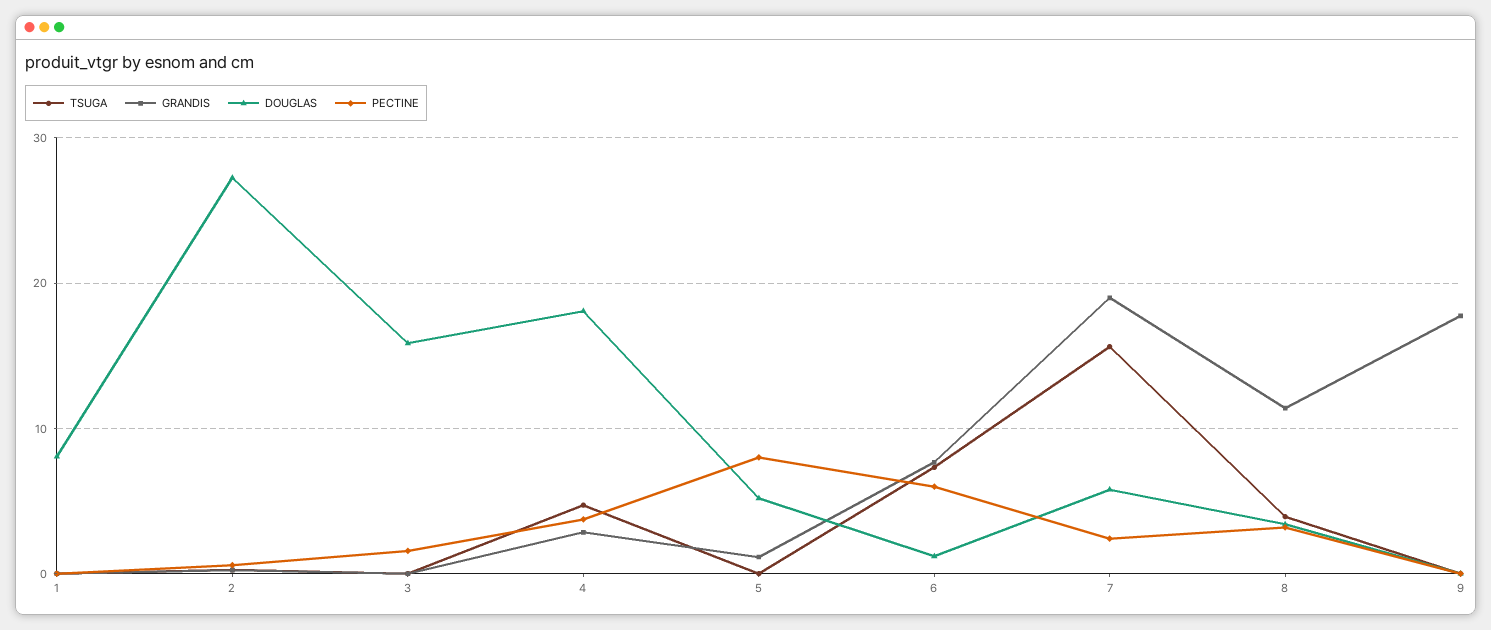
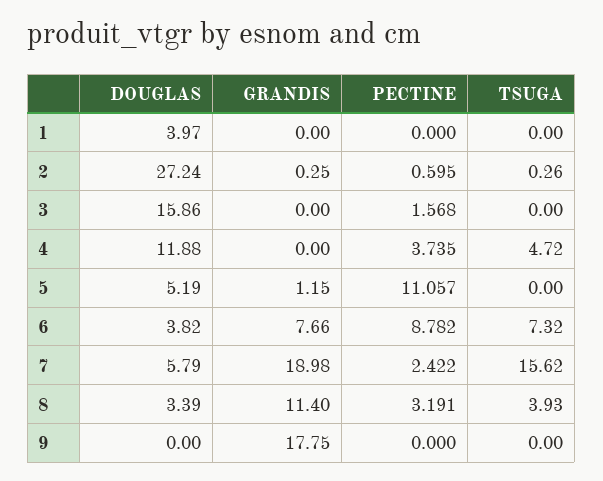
DOUGLAS, 1: 8 -> 3.97
GRANDIS, 4: 3 -> 0
DOUGLAS, 4: 18 -> 11.88
PECTINE, 5: 8 -> 11.057
DOUGLAS, 6: 1 -> 3.82
PECTINE, 6: 6 -> 8.782

